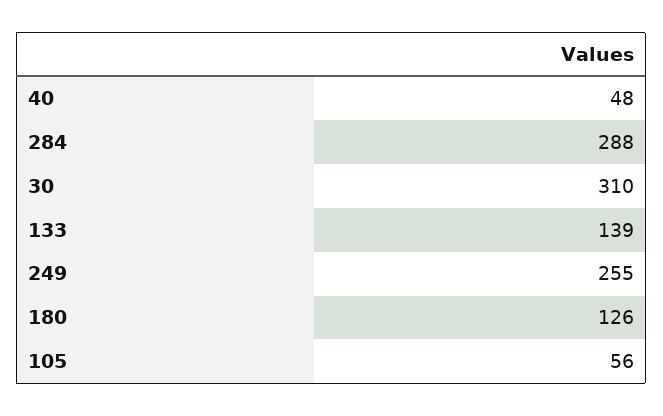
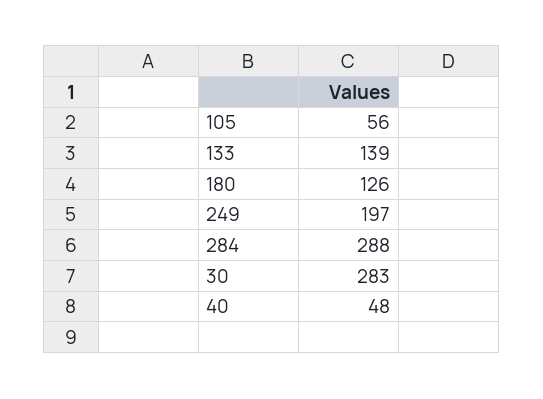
30: 310 -> 283
249: 255 -> 197

